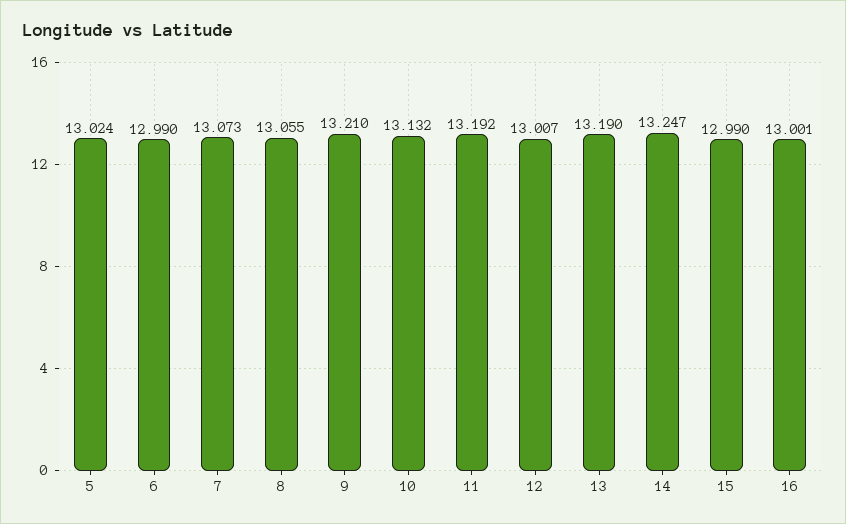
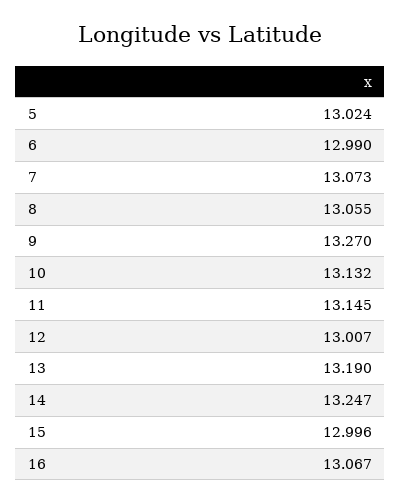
9: 13.21 -> 13.27
11: 13.192 -> 13.145
15: 12.99 -> 12.996
16: 13.001 -> 13.067

